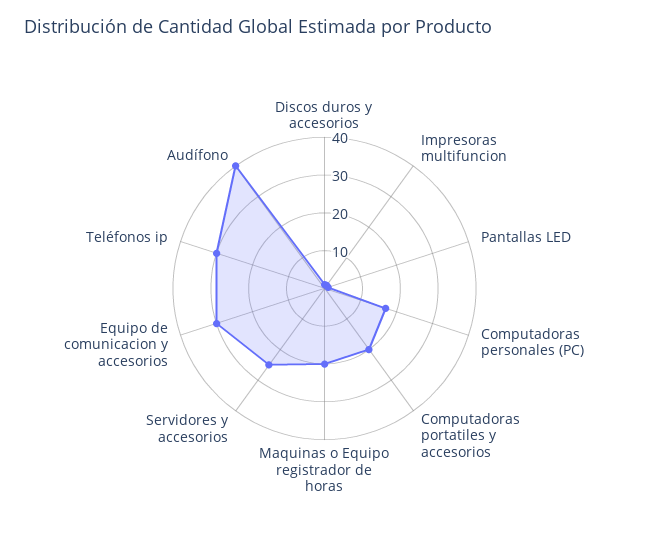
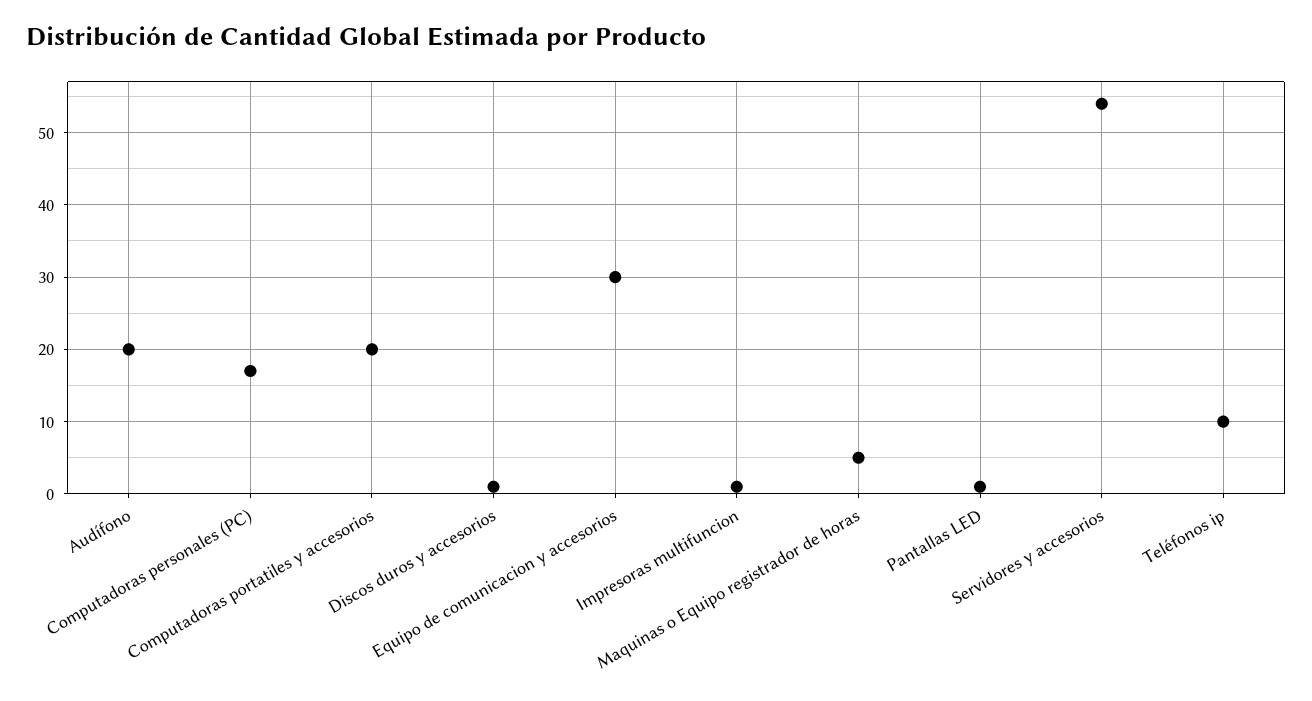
Maquinas o Equipo registrador de horas: 20 -> 5
Servidores y accesorios: 25 -> 54
Teléfonos ip: 30 -> 10
Audífono: 40 -> 20

